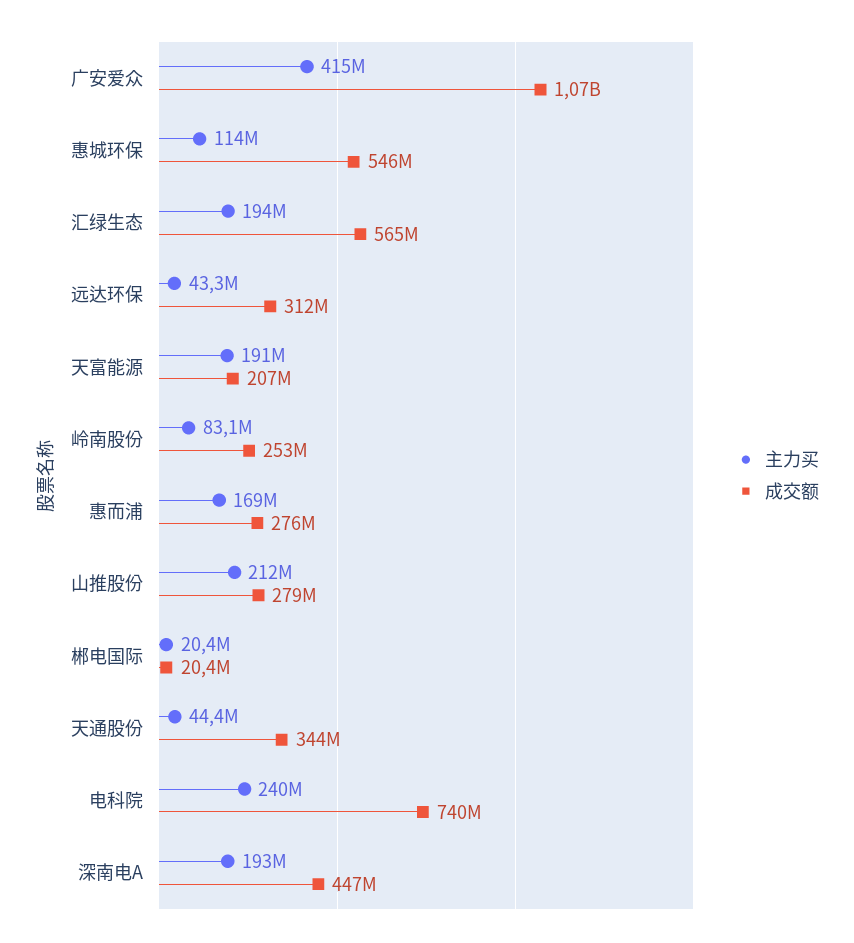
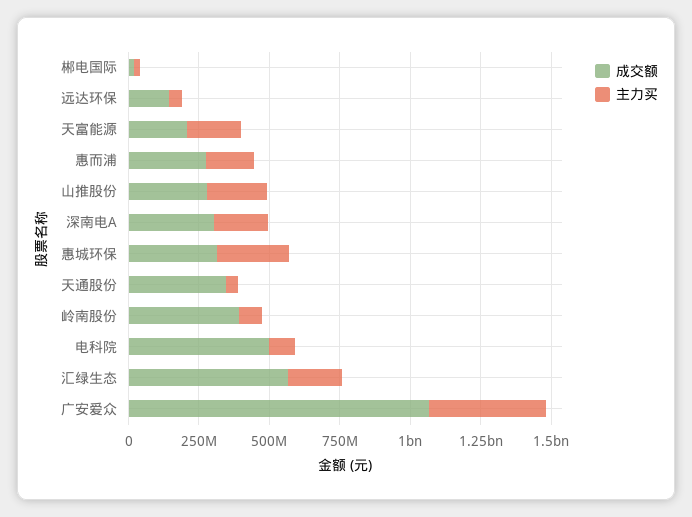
主力买, 惠城环保: 114000000 -> 250000000
成交额, 惠城环保: 546000000 -> 300000000
成交额, 远达环保: 312000000 -> 150000000
成交额, 岭南股份: 253000000 -> 400000000
主力买, 电科院: 240000000 -> 100000000
成交额, 电科院: 740000000 -> 500000000
成交额, 深南电A: 447000000 -> 300000000

